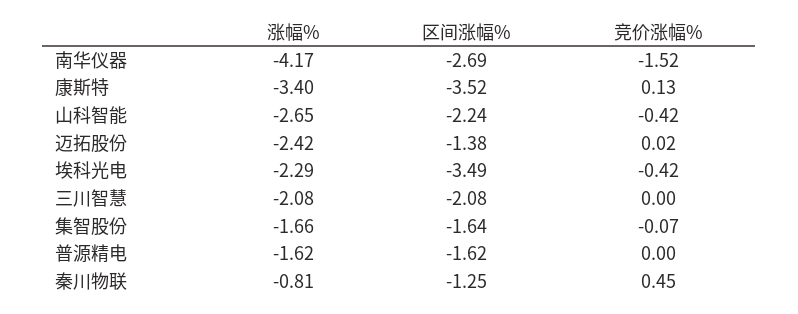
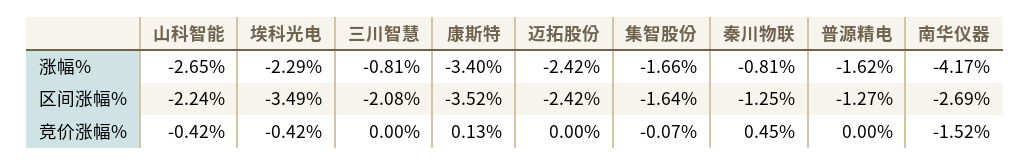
区间涨幅%, 迈拓股份: -1.38 -> -2.42
竞价涨幅%, 迈拓股份: 0.02 -> 0
涨幅%, 三川智慧: -2.08 -> -0.81
区间涨幅%, 普源精电: -1.62 -> -1.27

